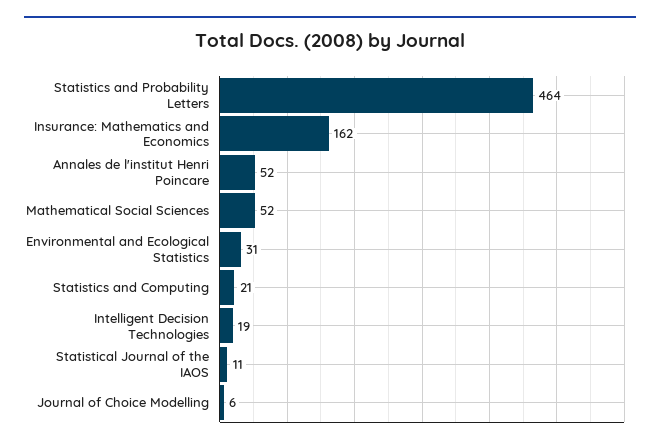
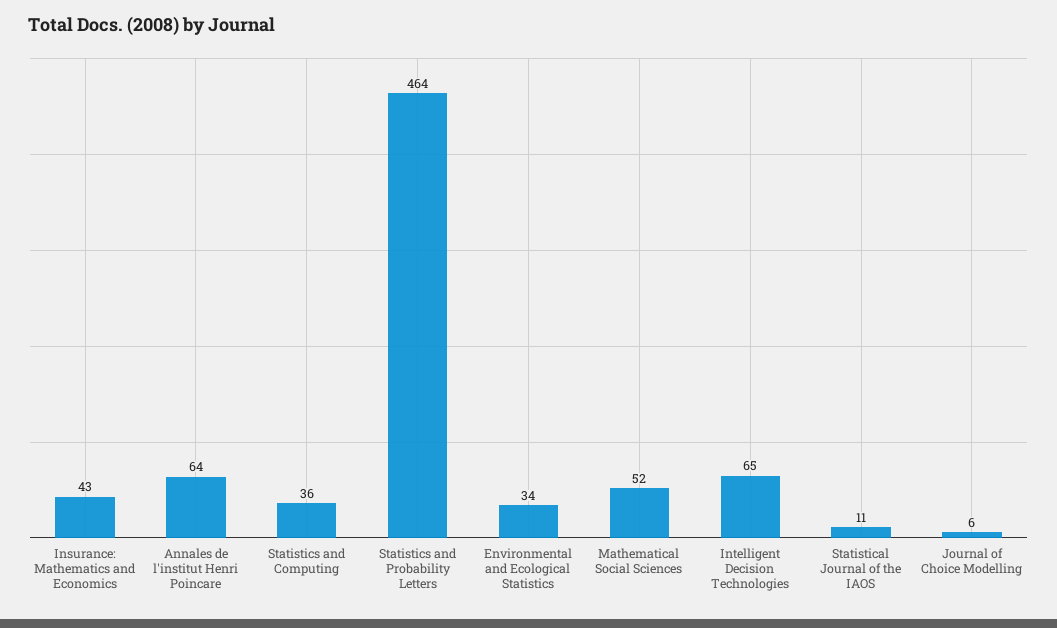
Insurance: Mathematics and Economics: 162 -> 43
Annales de l'institut Henri Poincare: 52 -> 64
Environmental and Ecological Statistics: 31 -> 34
Statistics and Computing: 21 -> 36
Intelligent Decision Technologies: 19 -> 65

